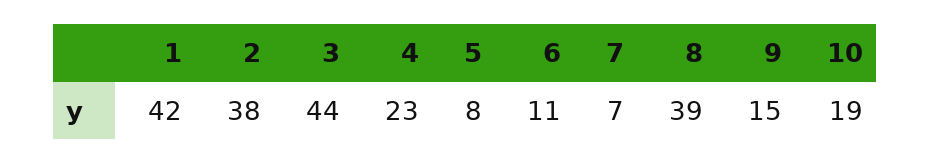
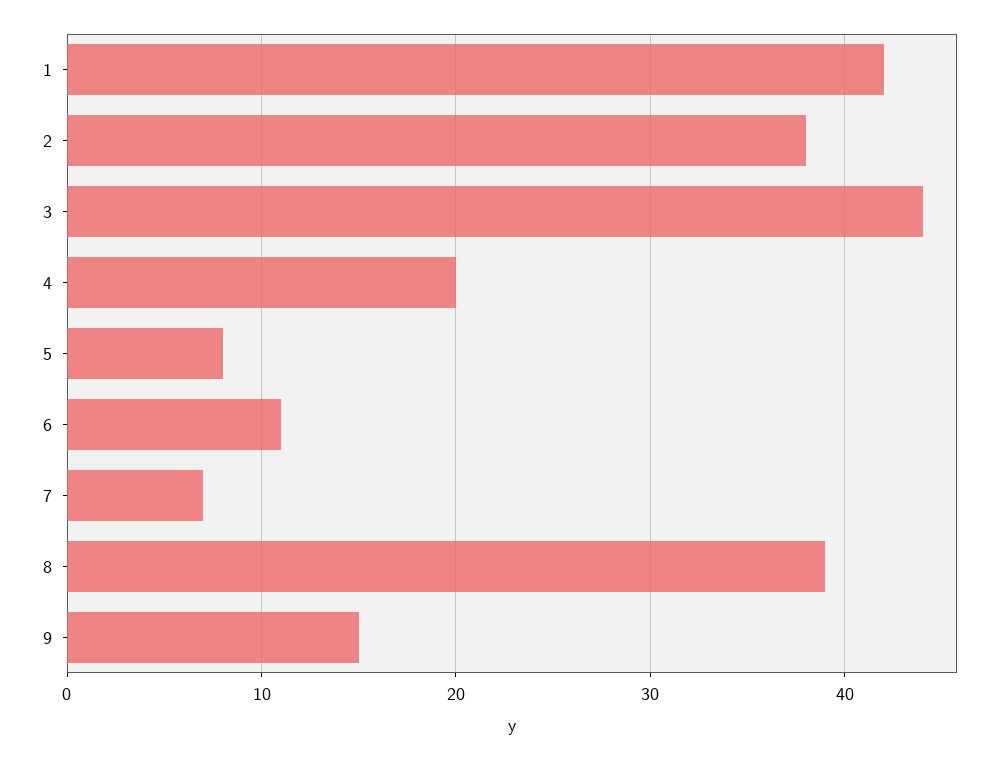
4: 23 -> 20
10: 19 -> none

